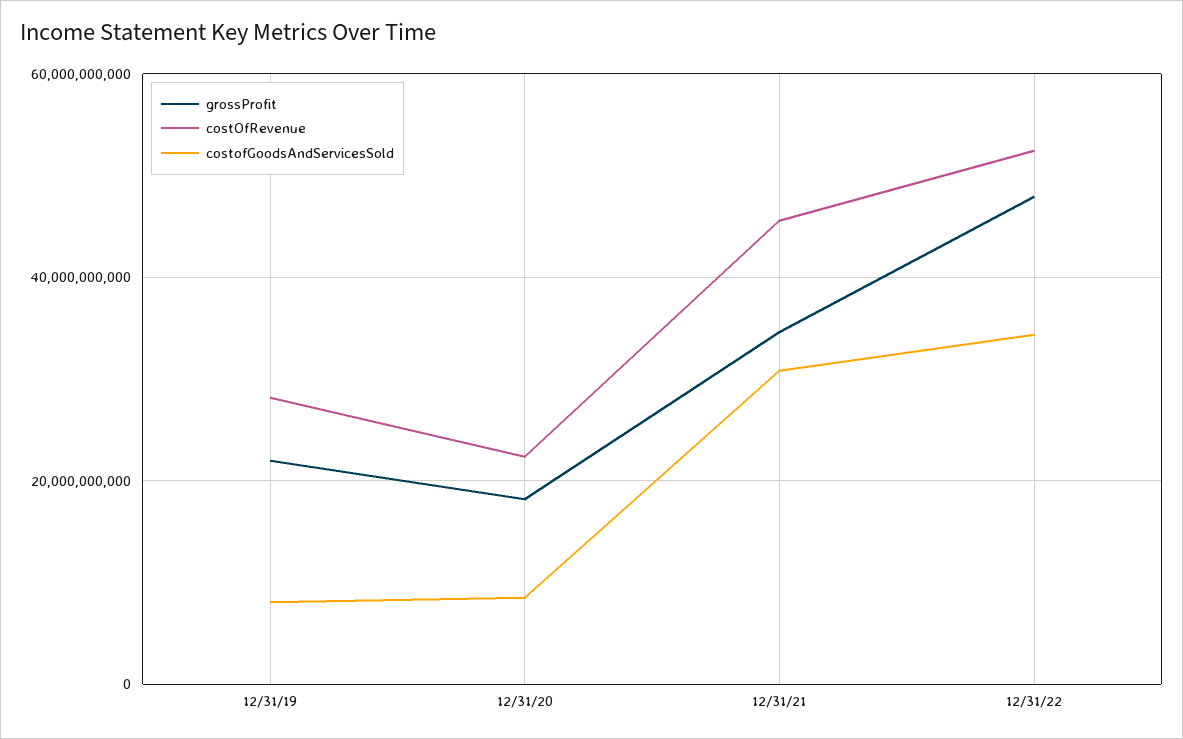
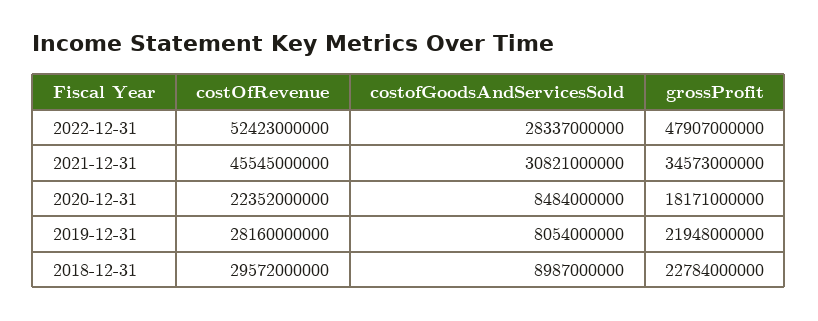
costofGoodsAndServicesSold, 12/31/22: 34000000000 -> 28337000000
costOfRevenue, 2018-12-31: none -> 29572000000
costofGoodsAndServicesSold, 2018-12-31: none -> 8987000000
grossProfit, 2018-12-31: none -> 22784000000

